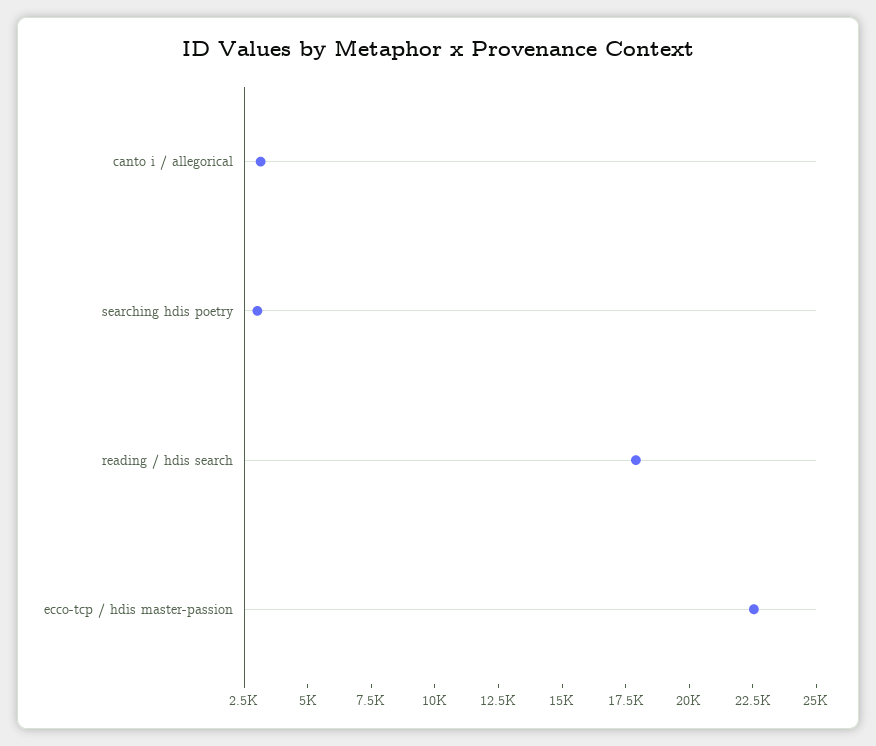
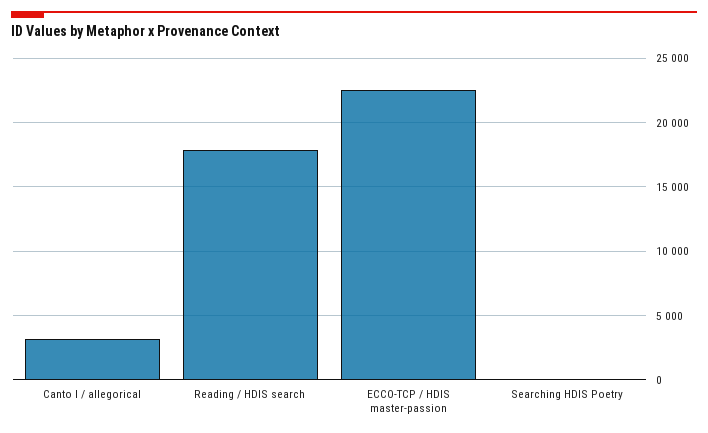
searching hdis poetry: 3000 -> 0

